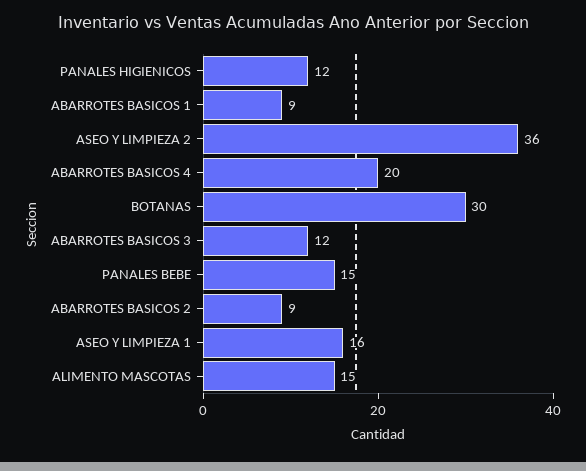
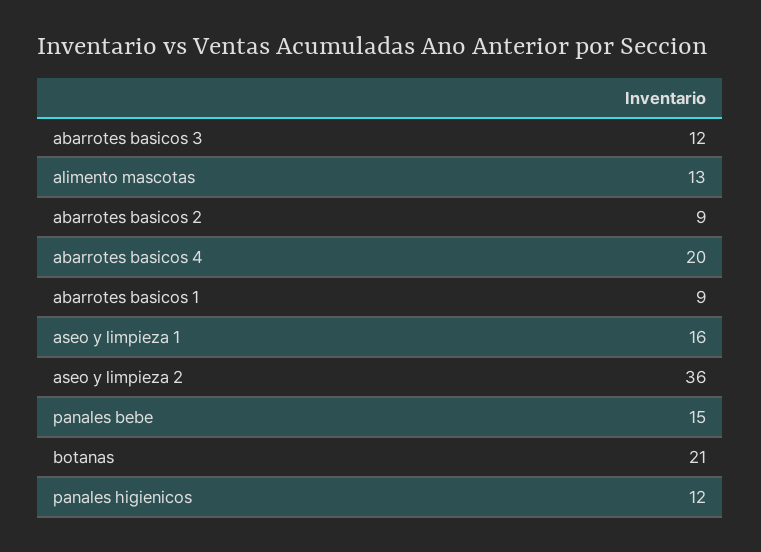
BOTANAS: 30 -> 21
ALIMENTO MASCOTAS: 15 -> 13

